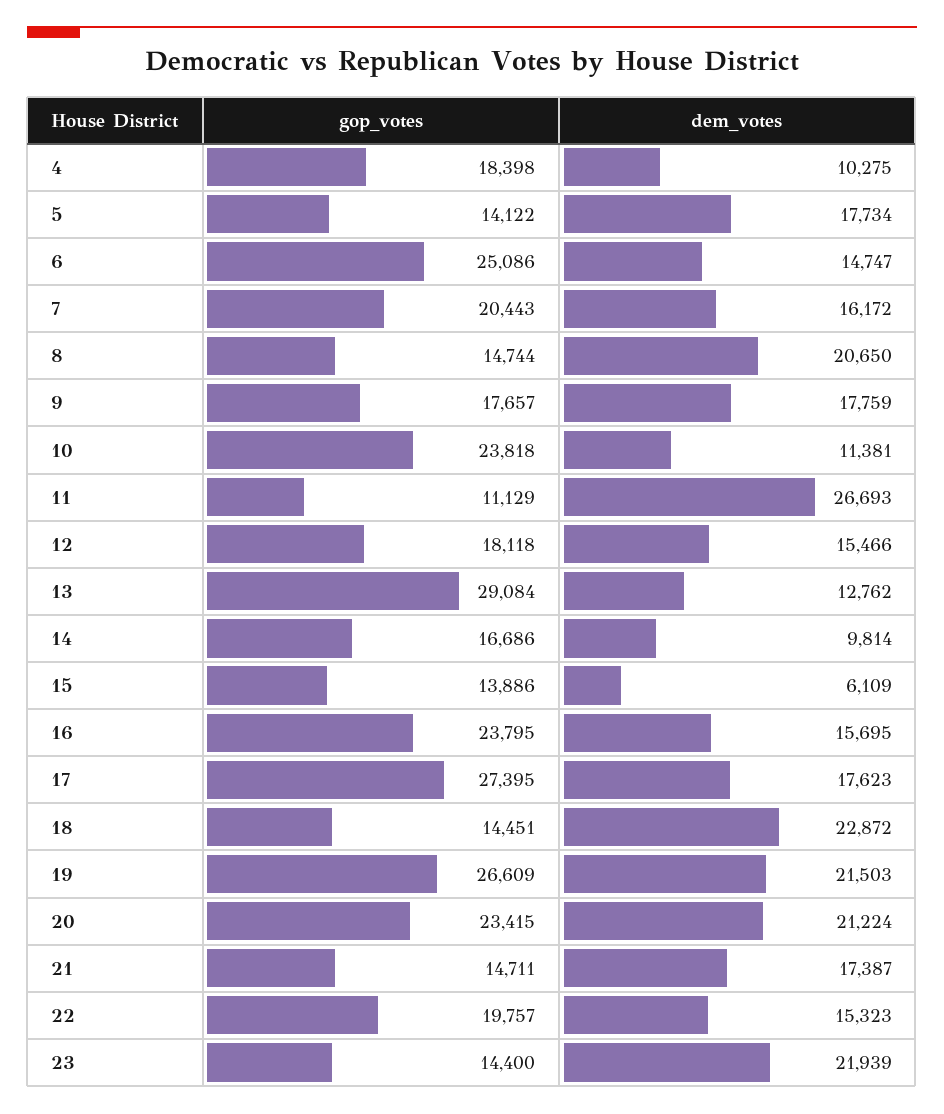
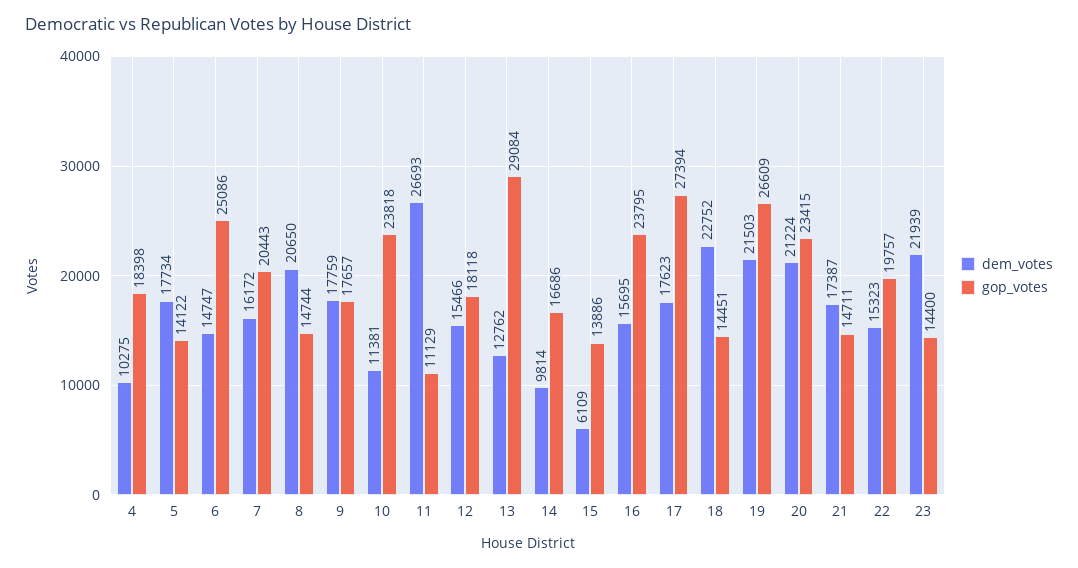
gop_votes, 17: 27395 -> 27394
dem_votes, 18: 22872 -> 22752

